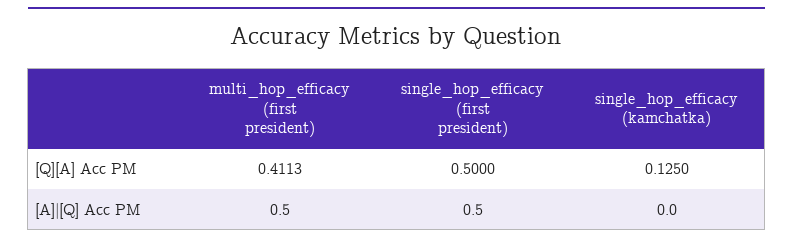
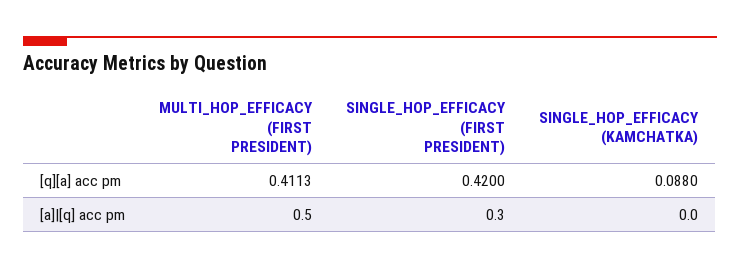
single_hop_efficacy (first president), [Q][A] Acc PM: 0.5 -> 0.42
single_hop_efficacy (kamchatka), [Q][A] Acc PM: 0.125 -> 0.088
single_hop_efficacy (first president), [A]|[Q] Acc PM: 0.5 -> 0.3

